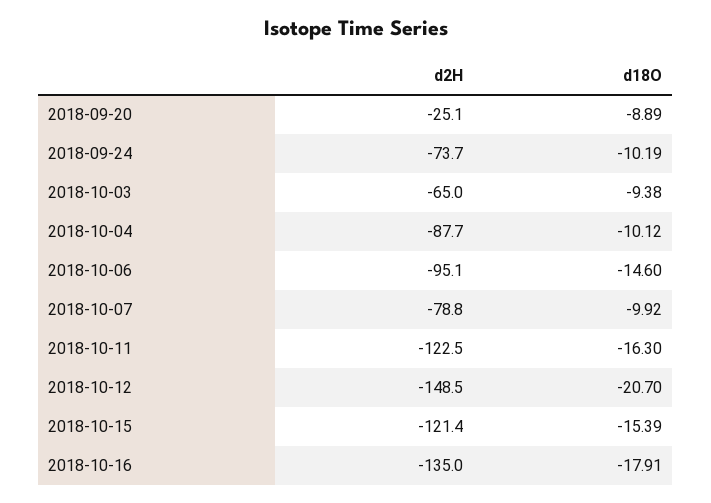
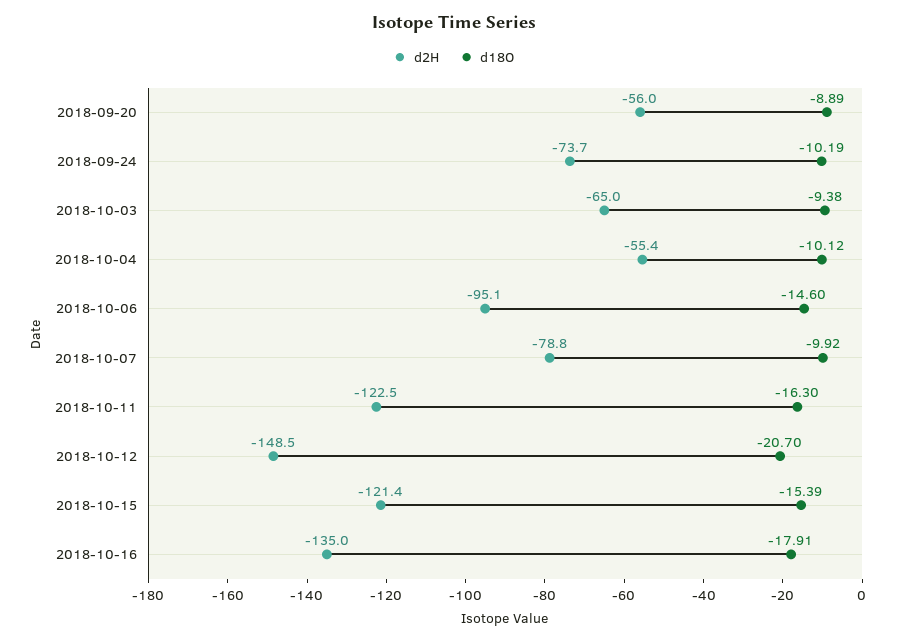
d2H, 2018-09-20: -25.1 -> -56
d2H, 2018-10-04: -87.7 -> -55.4

